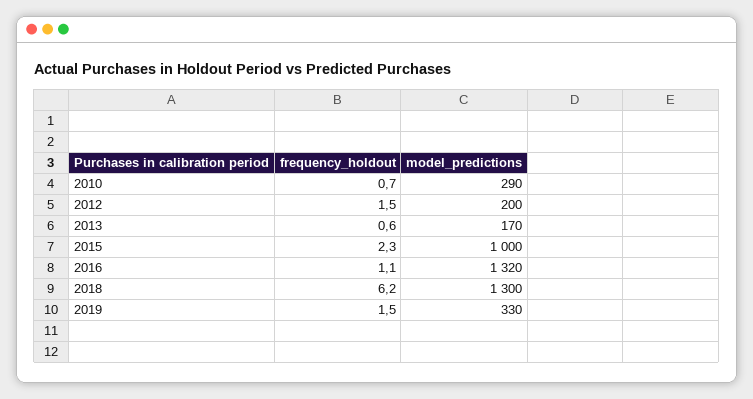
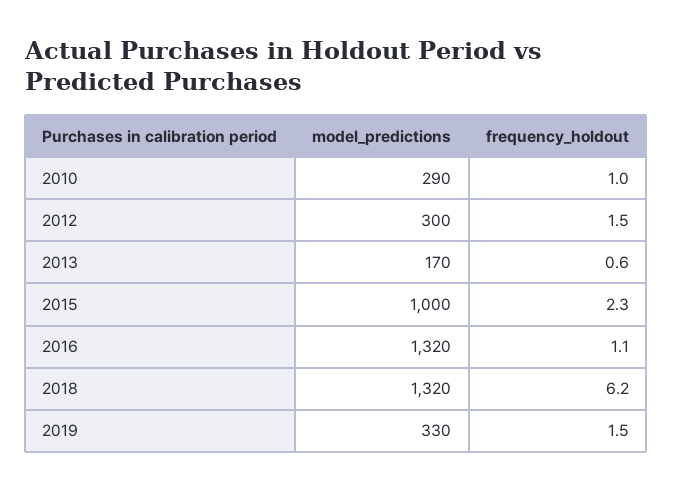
frequency_holdout, 2010: 0.7 -> 1
model_predictions, 2012: 200 -> 300
model_predictions, 2018: 1300 -> 1320

